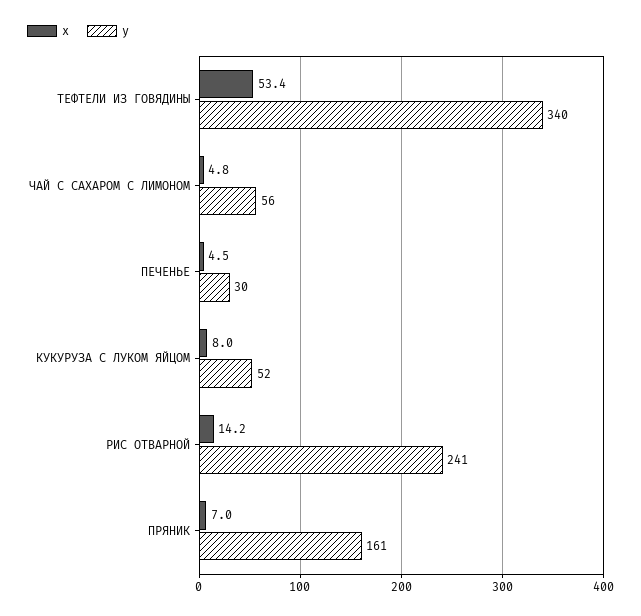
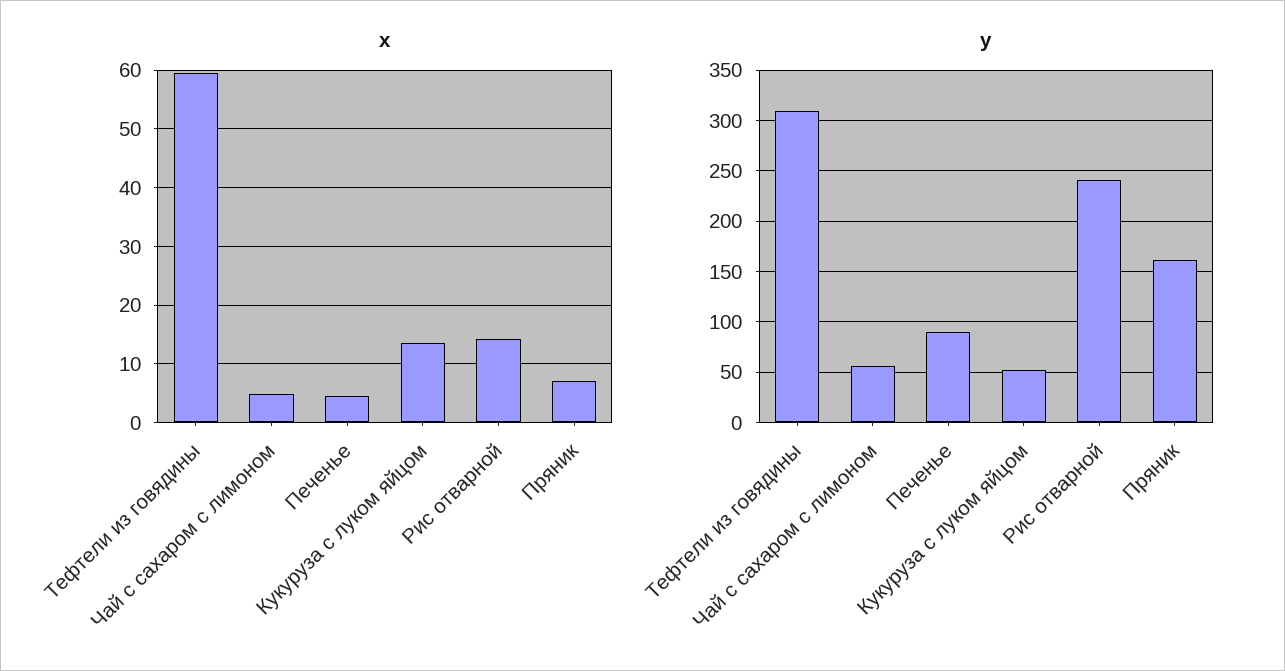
x, ТЕФТЕЛИ ИЗ ГОВЯДИНЫ: 53.4 -> 60
y, ТЕФТЕЛИ ИЗ ГОВЯДИНЫ: 340 -> 310
y, ПЕЧЕНЬЕ: 30 -> 90
x, КУКУРУЗА С ЛУКОМ ЯЙЦОМ: 8 -> 14

